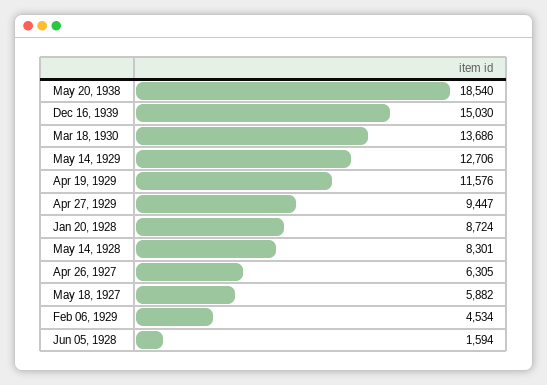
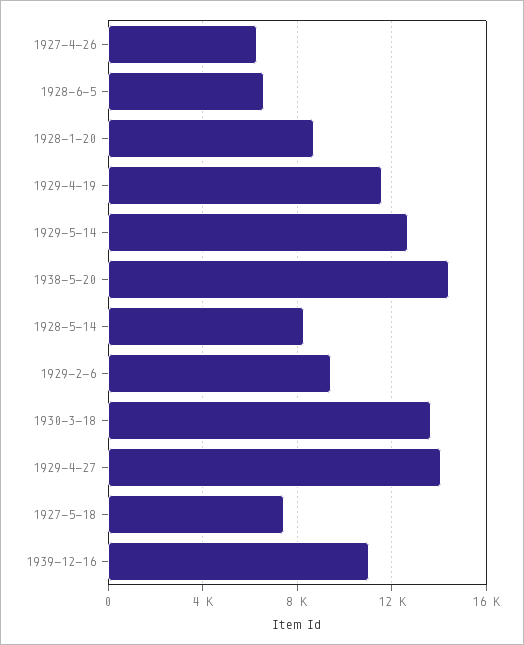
May 20, 1938: 18540 -> 14500
Dec 16, 1939: 15030 -> 11000
Apr 27, 1929: 9447 -> 14000
May 18, 1927: 5882 -> 7500
Feb 06, 1929: 4534 -> 9500
Jun 05, 1928: 1594 -> 6500

